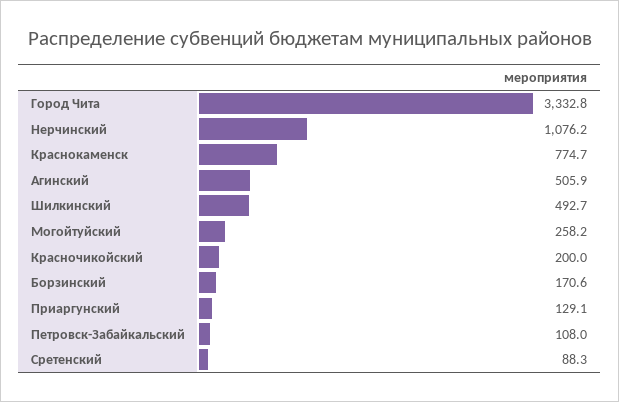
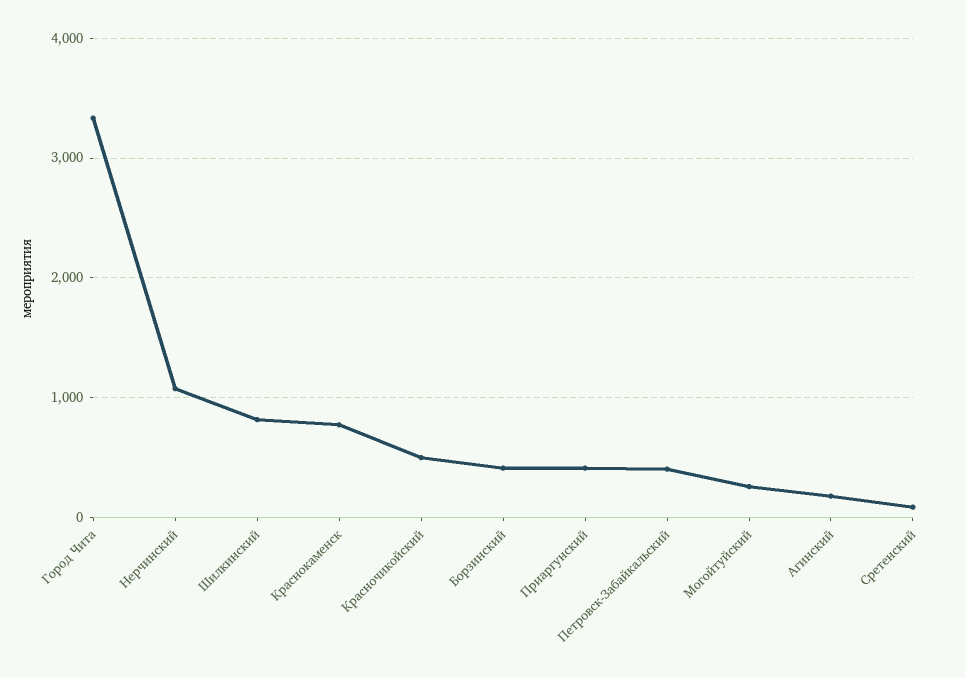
Агинский: 505.9 -> 200
Шилкинский: 492.7 -> 800
Красночикойский: 200 -> 500
Борзинский: 170.6 -> 400
Приаргунский: 129.1 -> 400
Петровск-Забайкальский: 108 -> 400

